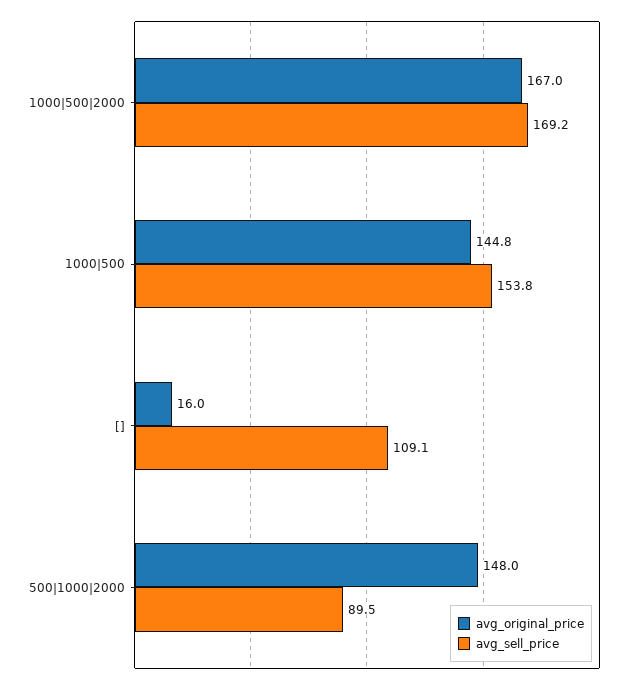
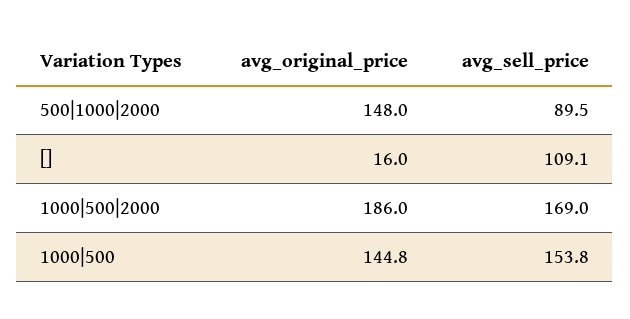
avg_original_price, 1000|500|2000: 167 -> 186
avg_sell_price, 1000|500|2000: 169.2 -> 169

